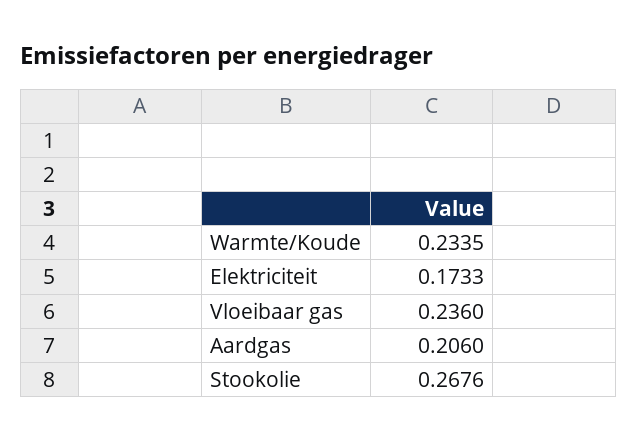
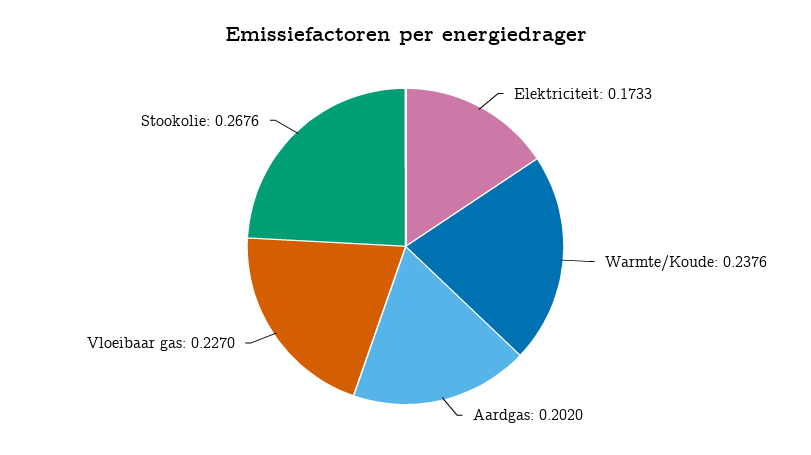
Warmte/Koude: 0.2335 -> 0.2376
Vloeibaar gas: 0.236 -> 0.227
Aardgas: 0.206 -> 0.202

